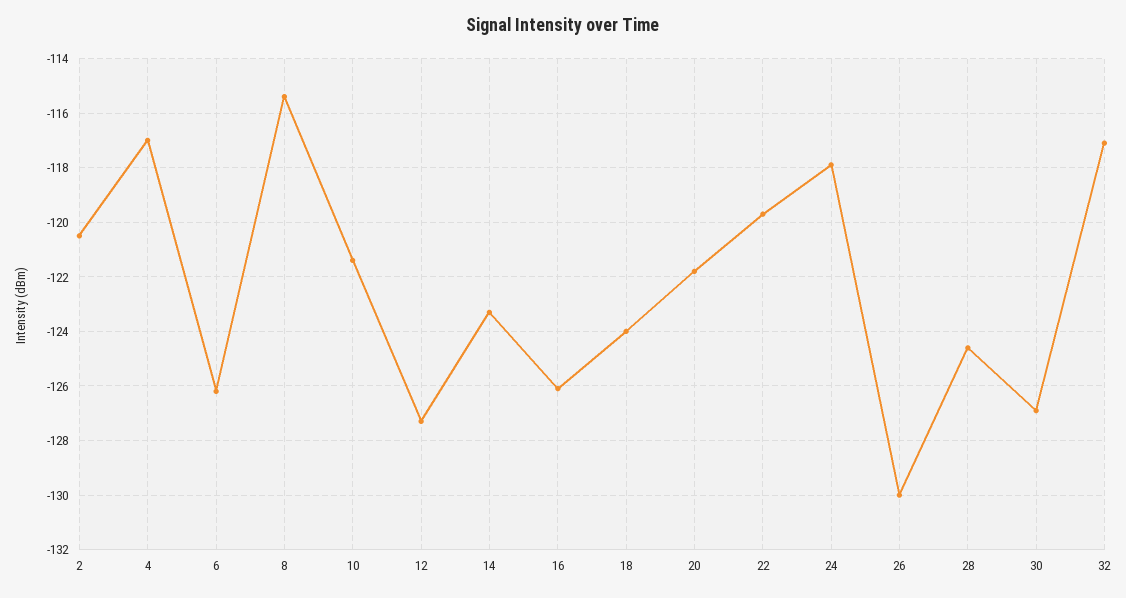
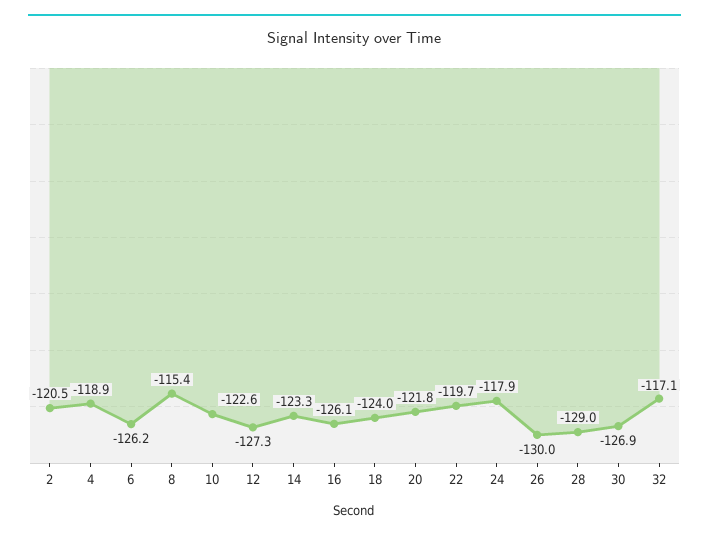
4: -117 -> -118.9
10: -121.5 -> -122.6
28: -124.5 -> -129

